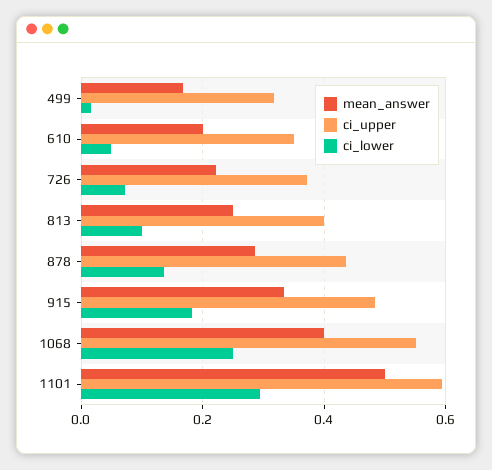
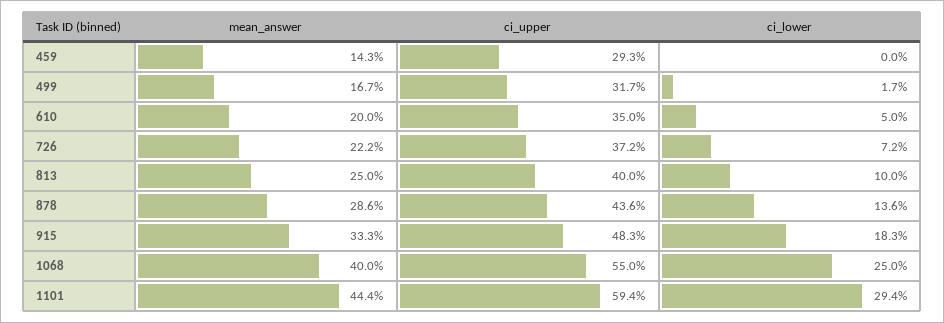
mean_answer, 1101: 0.5 -> 0.444
mean_answer, 459: none -> 0.143
ci_upper, 459: none -> 0.293
ci_lower, 459: none -> 0

